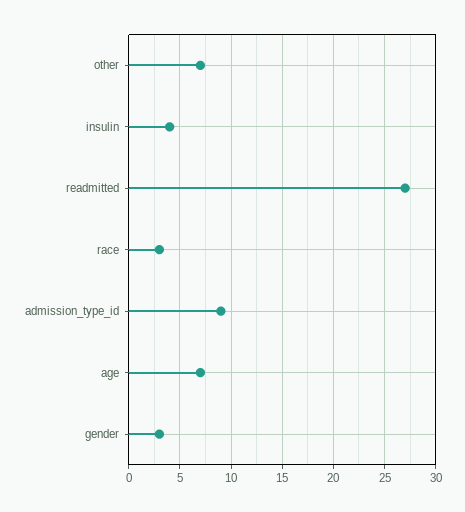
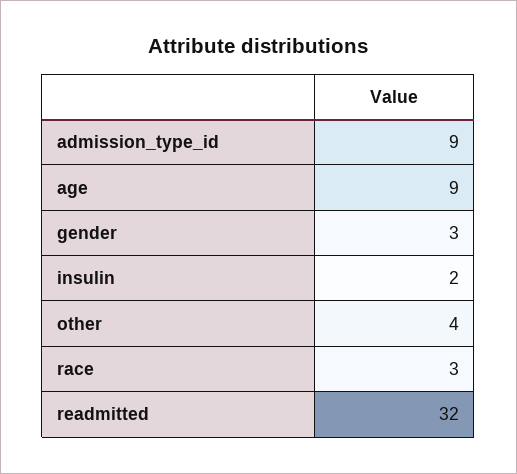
other: 7 -> 4
insulin: 4 -> 2
readmitted: 27 -> 32
age: 7 -> 9

